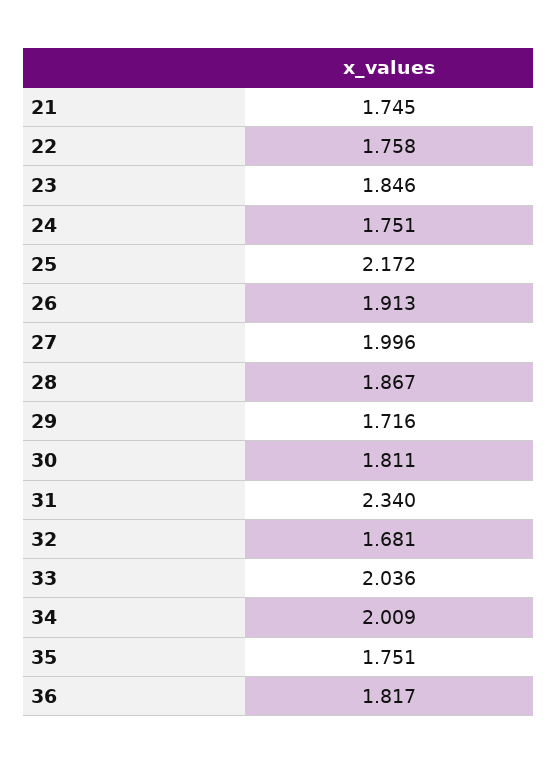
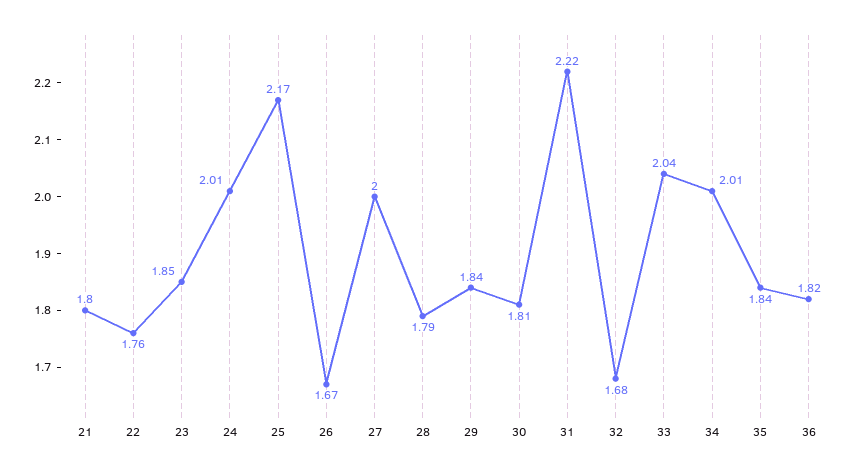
21: 1.745 -> 1.8
24: 1.751 -> 2.01
26: 1.913 -> 1.67
28: 1.867 -> 1.79
29: 1.716 -> 1.84
31: 2.34 -> 2.22
35: 1.751 -> 1.84

